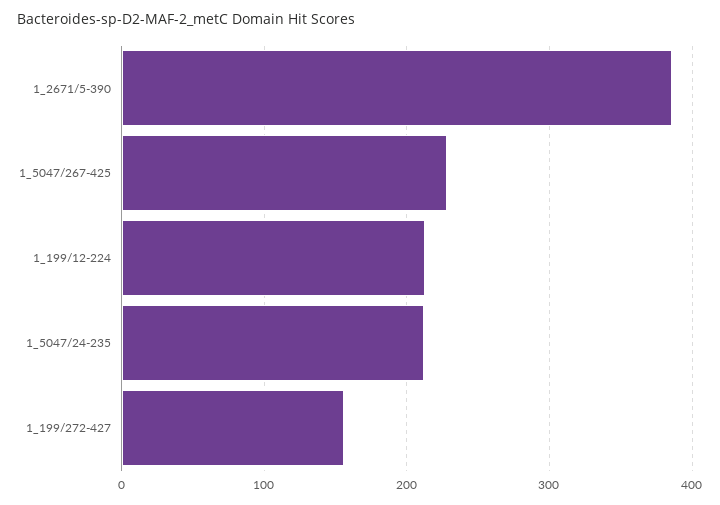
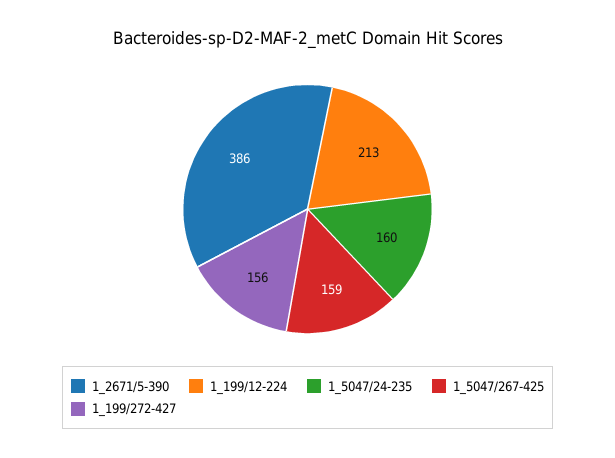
1_5047/267-425: 230 -> 159
1_5047/24-235: 210 -> 160

